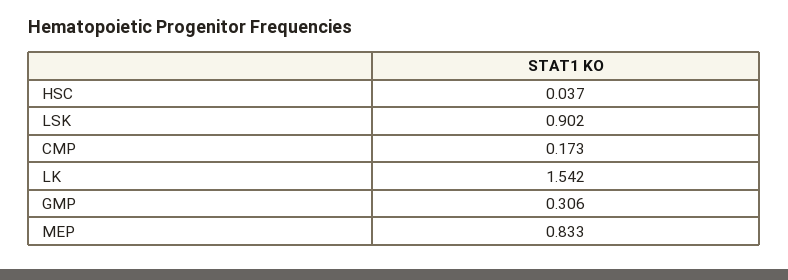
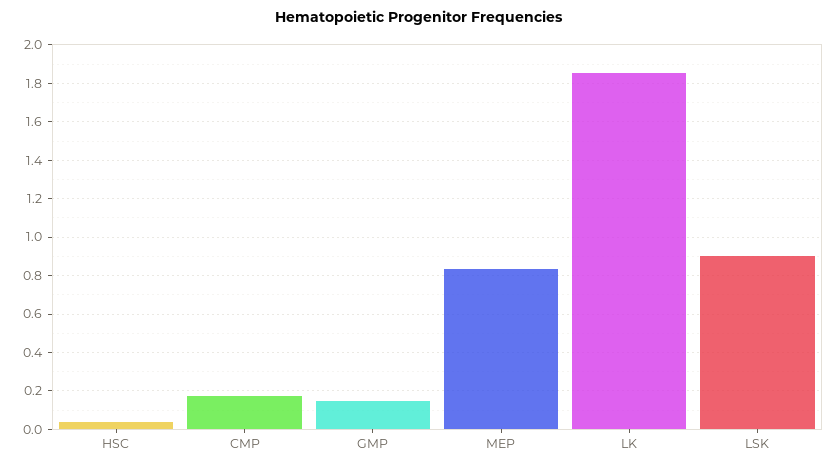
LK: 1.542 -> 1.85
GMP: 0.306 -> 0.15

